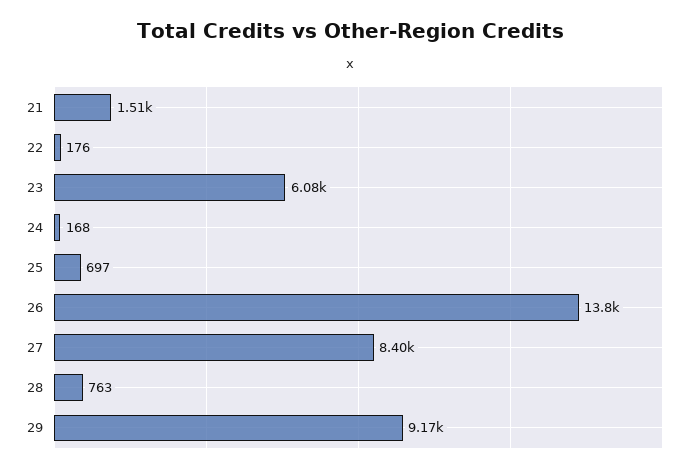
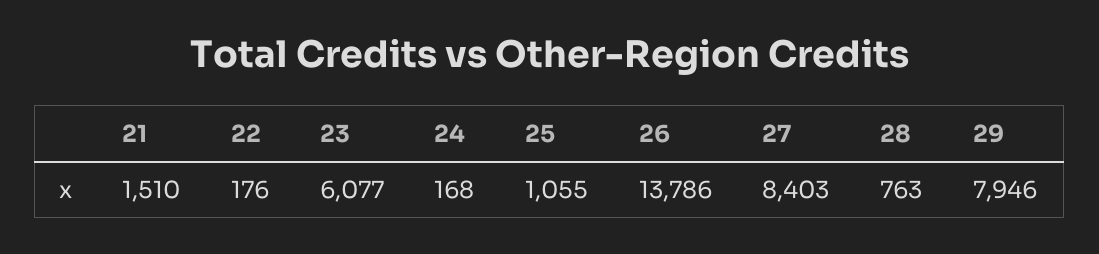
25: 697 -> 1055
29: 9170 -> 7946

